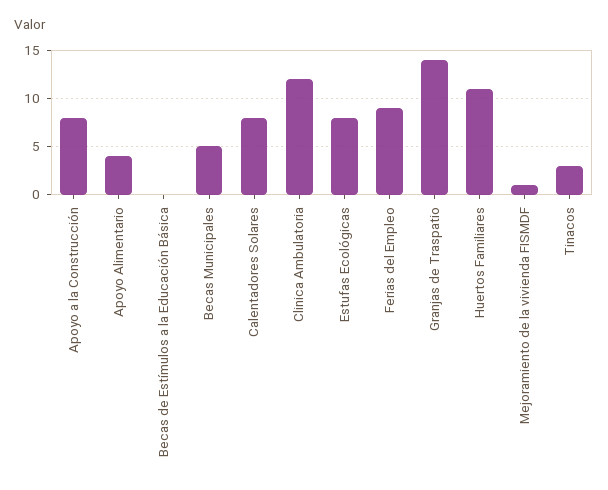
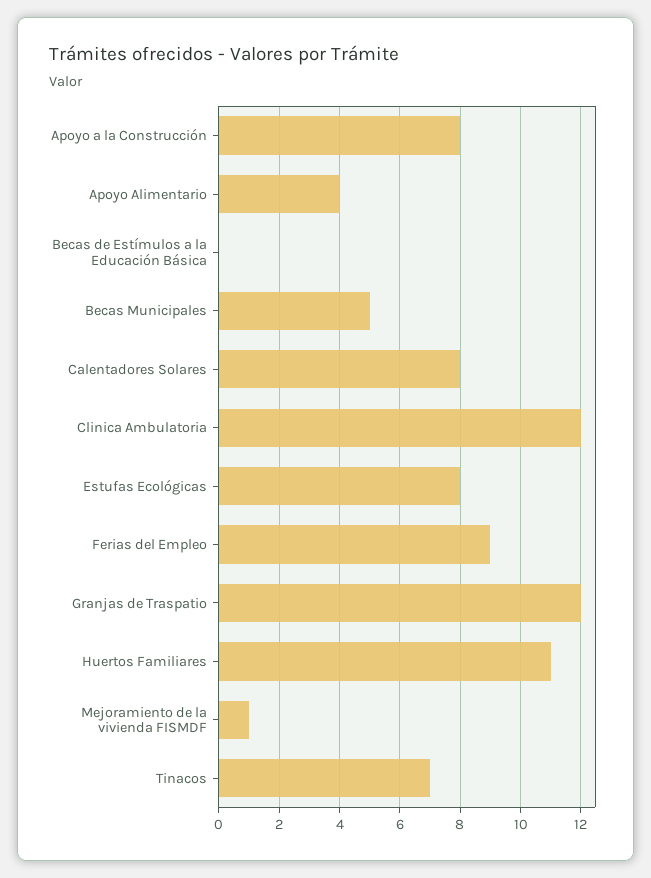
Granjas de Traspatio: 14 -> 12
Tinacos: 3 -> 7

